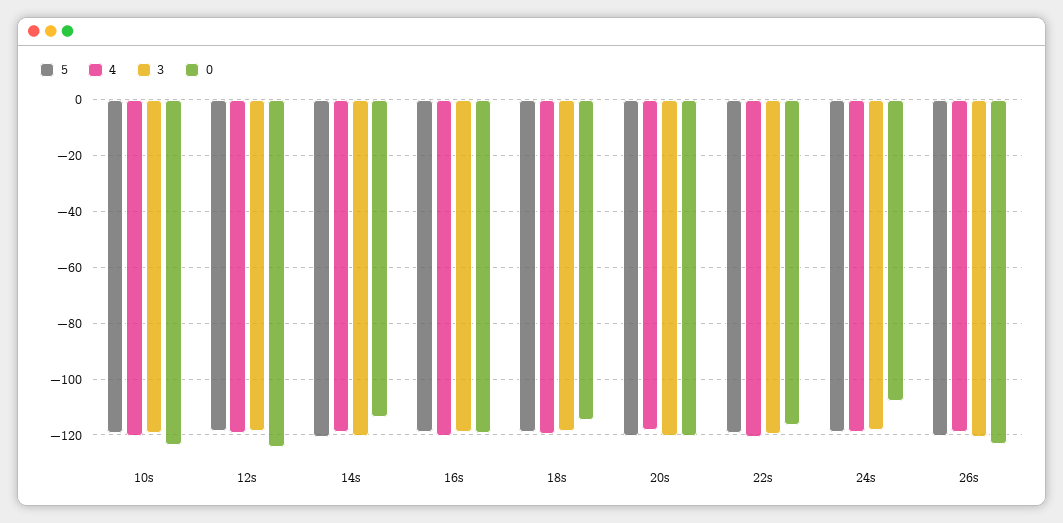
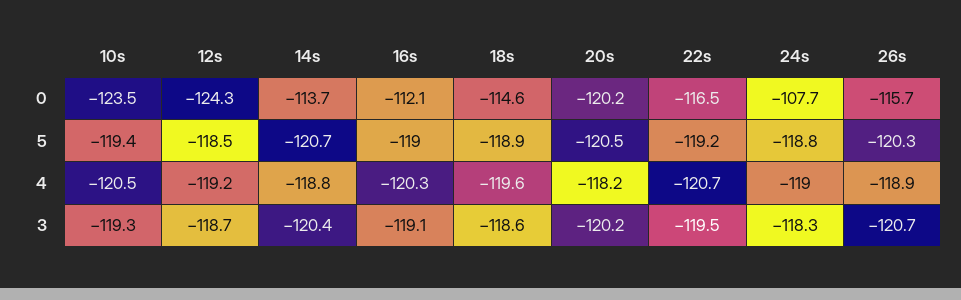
0, 16s: -120 -> -112.1
0, 26s: -122.5 -> -115.7

